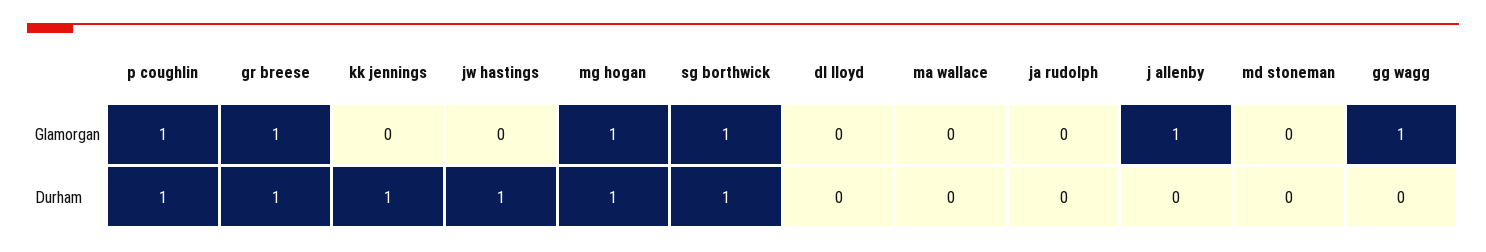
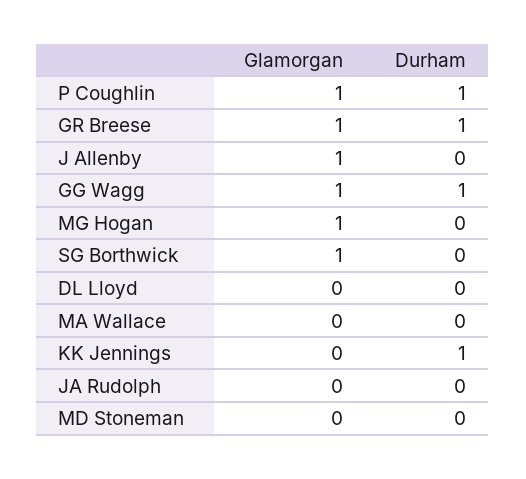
jw hastings, Glamorgan: 0 -> none
jw hastings, Durham: 1 -> none
mg hogan, Durham: 1 -> 0
sg borthwick, Durham: 1 -> 0
gg wagg, Durham: 0 -> 1

